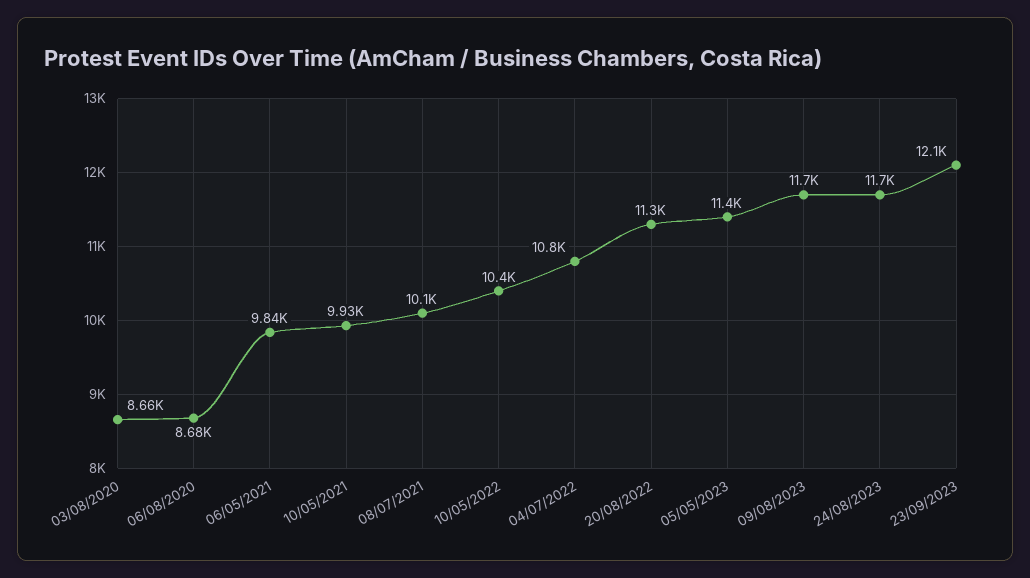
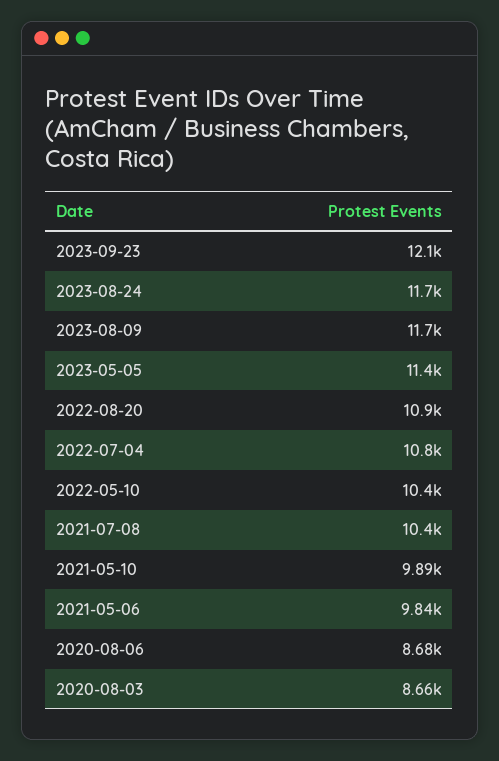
10/05/2021: 9930 -> 9890
08/07/2021: 10100 -> 10400
20/08/2022: 11300 -> 10900

